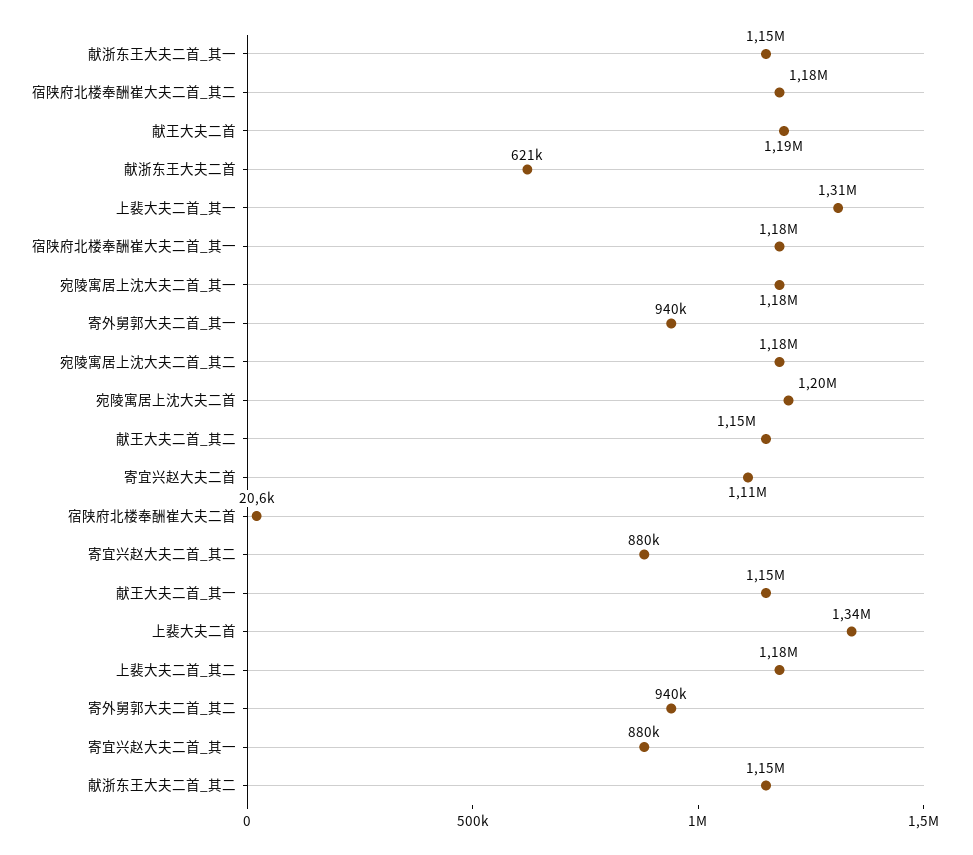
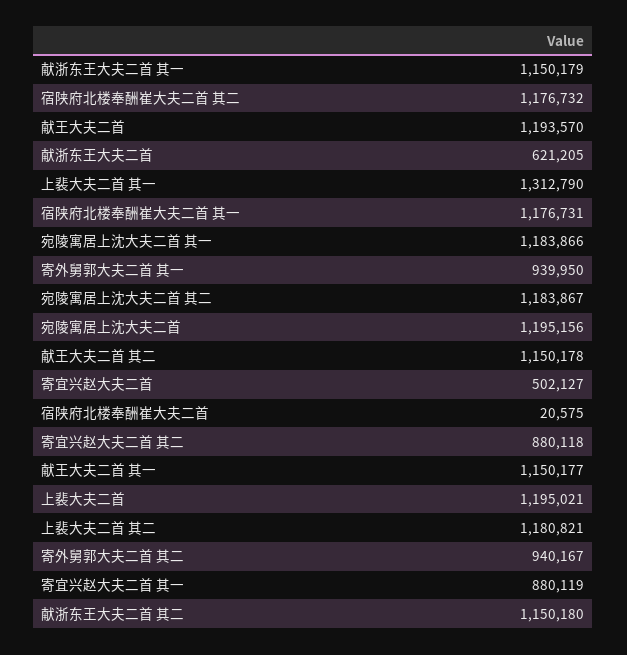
寄宜兴赵大夫二首: 1110000 -> 502127
上裴大夫二首: 1340000 -> 1195021

